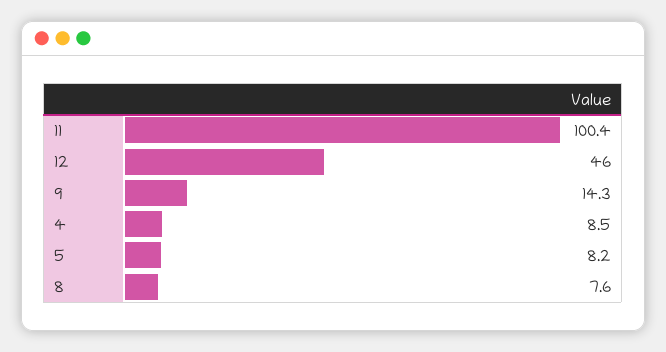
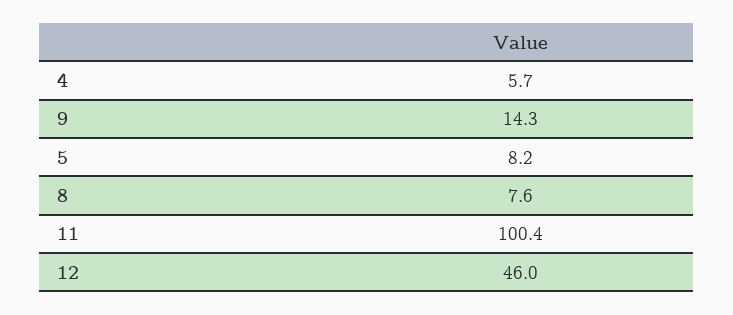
4: 8.5 -> 5.7

